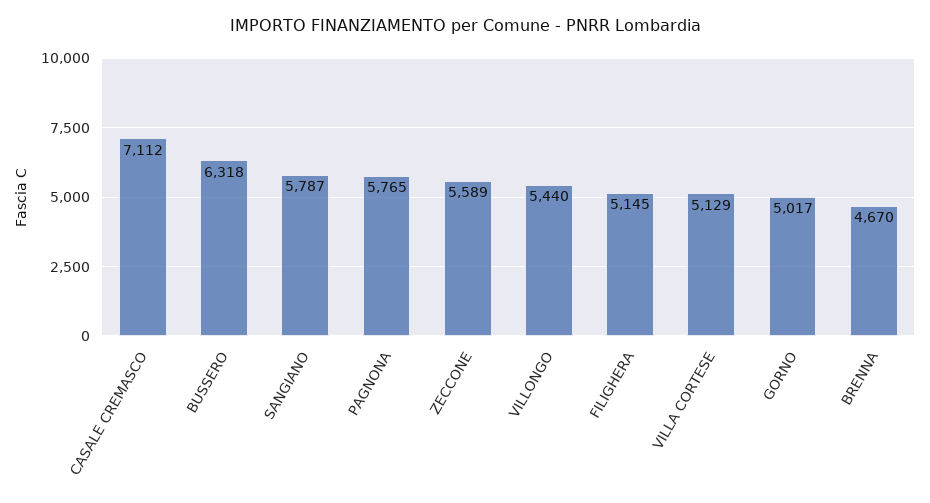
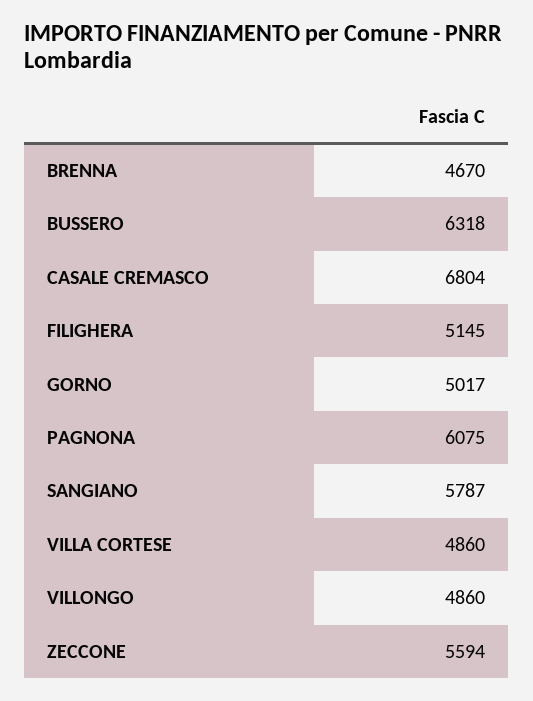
CASALE CREMASCO: 7112 -> 6804
PAGNONA: 5765 -> 6075
ZECCONE: 5589 -> 5594
VILLONGO: 5440 -> 4860
VILLA CORTESE: 5129 -> 4860

